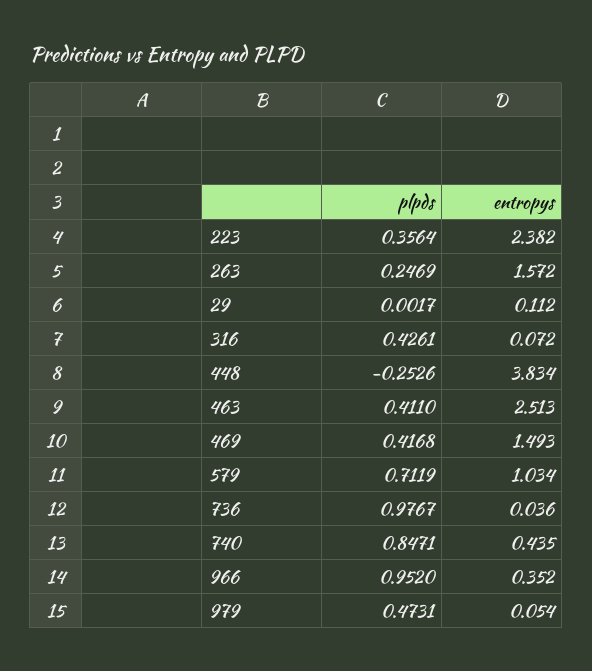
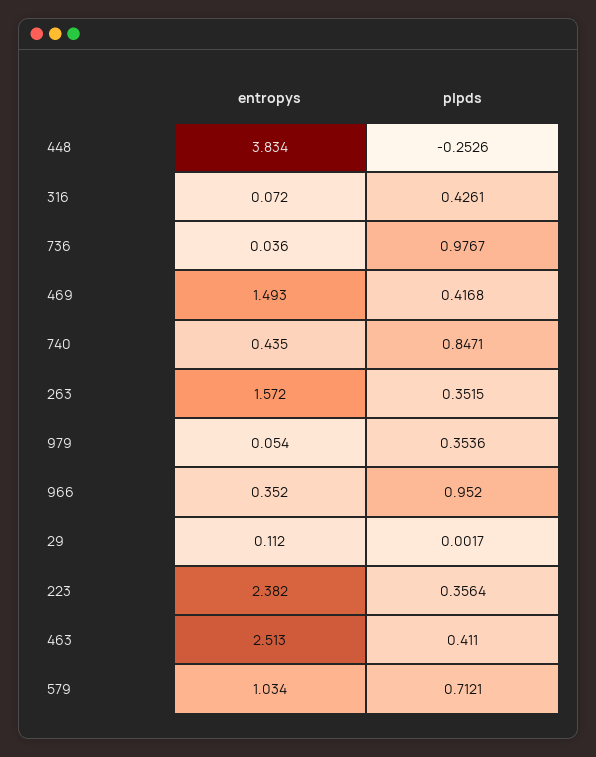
plpds, 263: 0.2469 -> 0.3515
plpds, 579: 0.7119 -> 0.7121
plpds, 979: 0.4731 -> 0.3536

